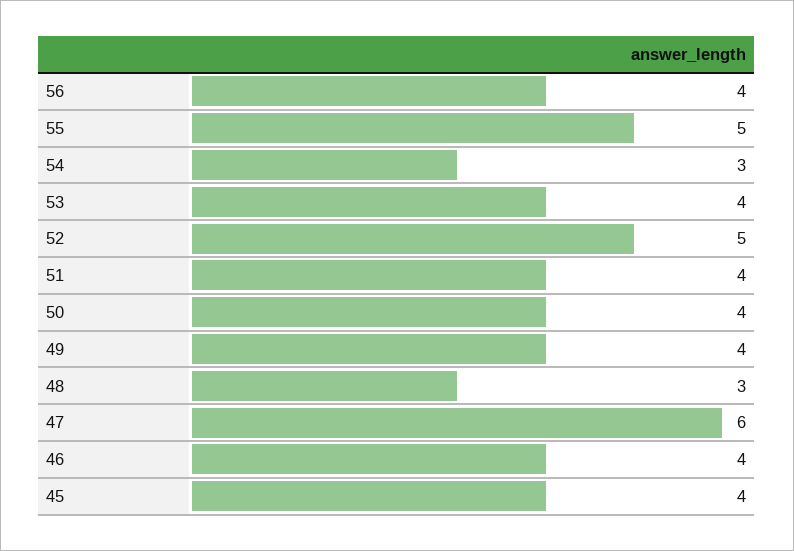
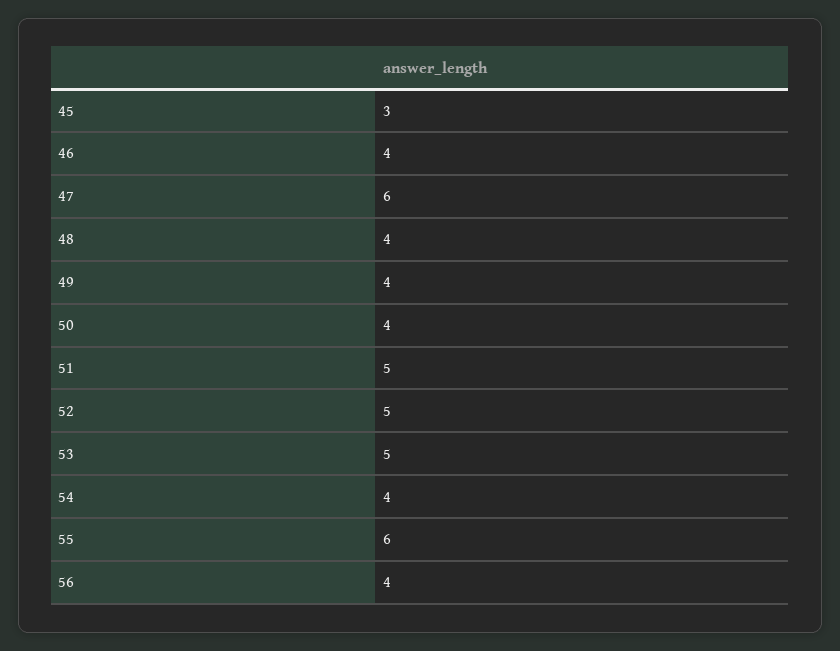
55: 5 -> 6
54: 3 -> 4
53: 4 -> 5
51: 4 -> 5
48: 3 -> 4
45: 4 -> 3

